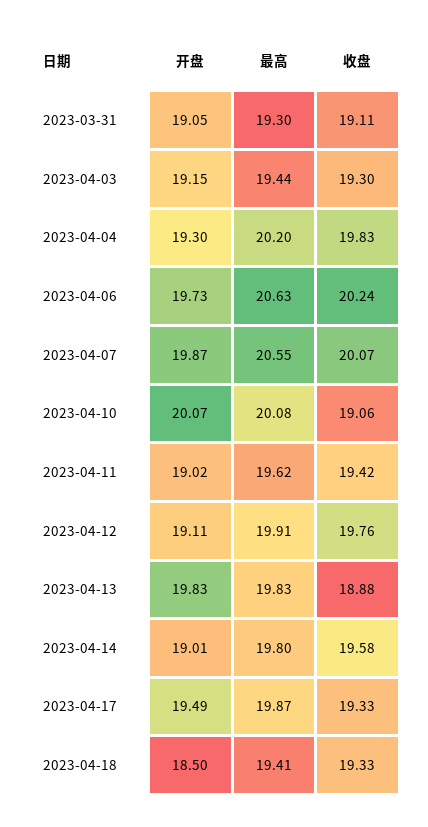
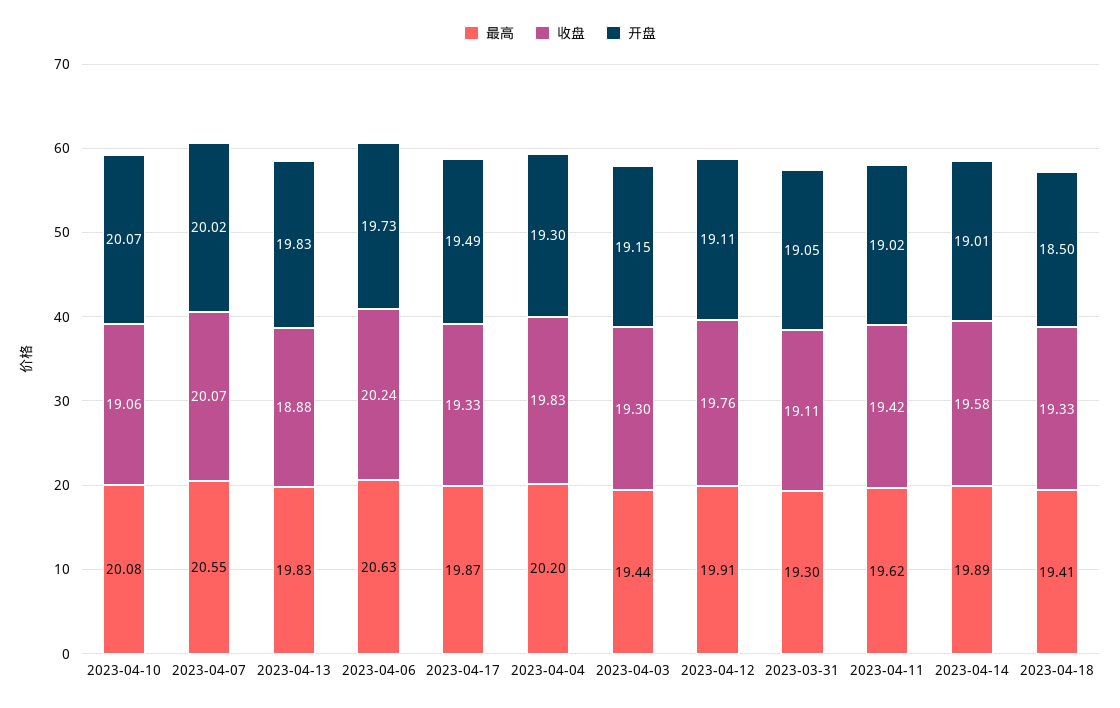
开盘, 2023-04-07: 19.87 -> 20.02
最高, 2023-04-14: 19.8 -> 19.89

